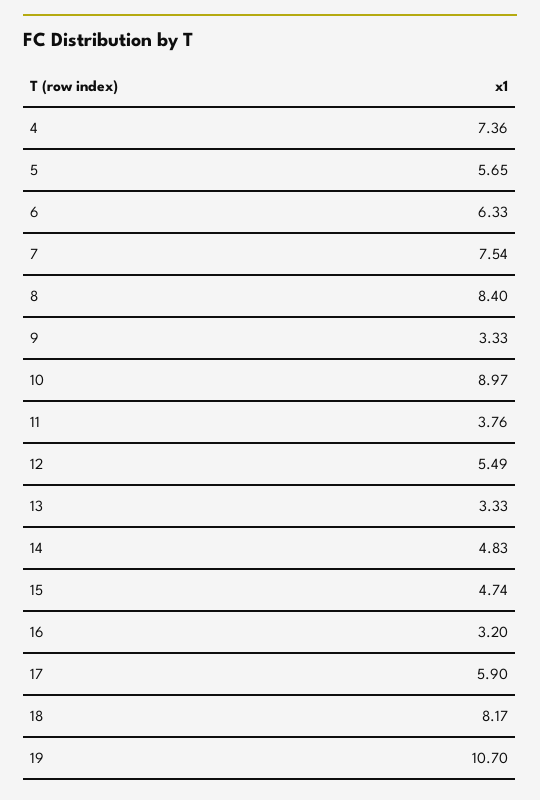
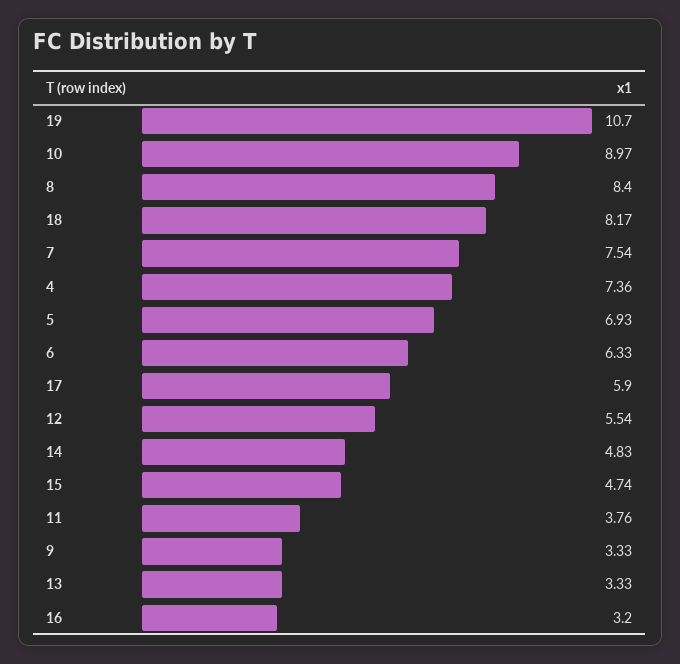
5: 5.65 -> 6.93
12: 5.49 -> 5.54

